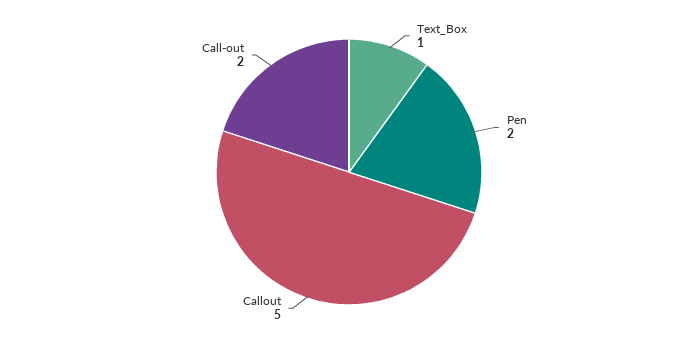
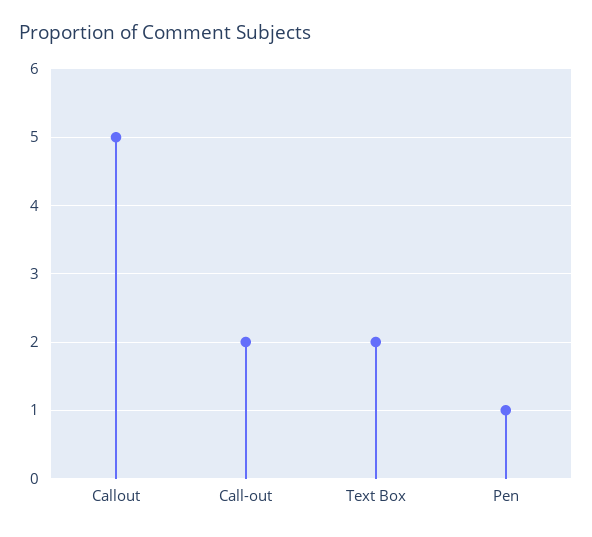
Text_Box: 1 -> 2
Pen: 2 -> 1

